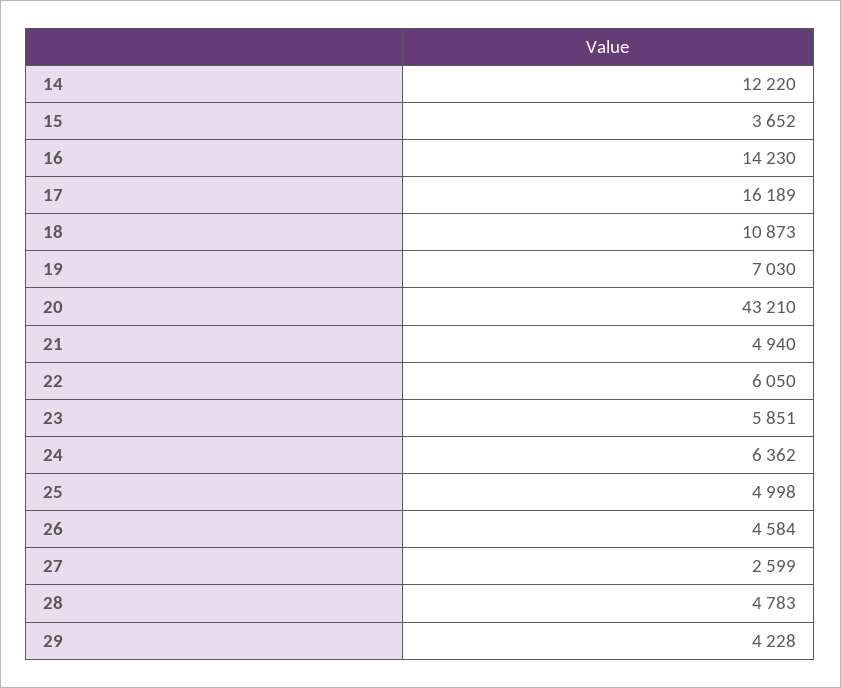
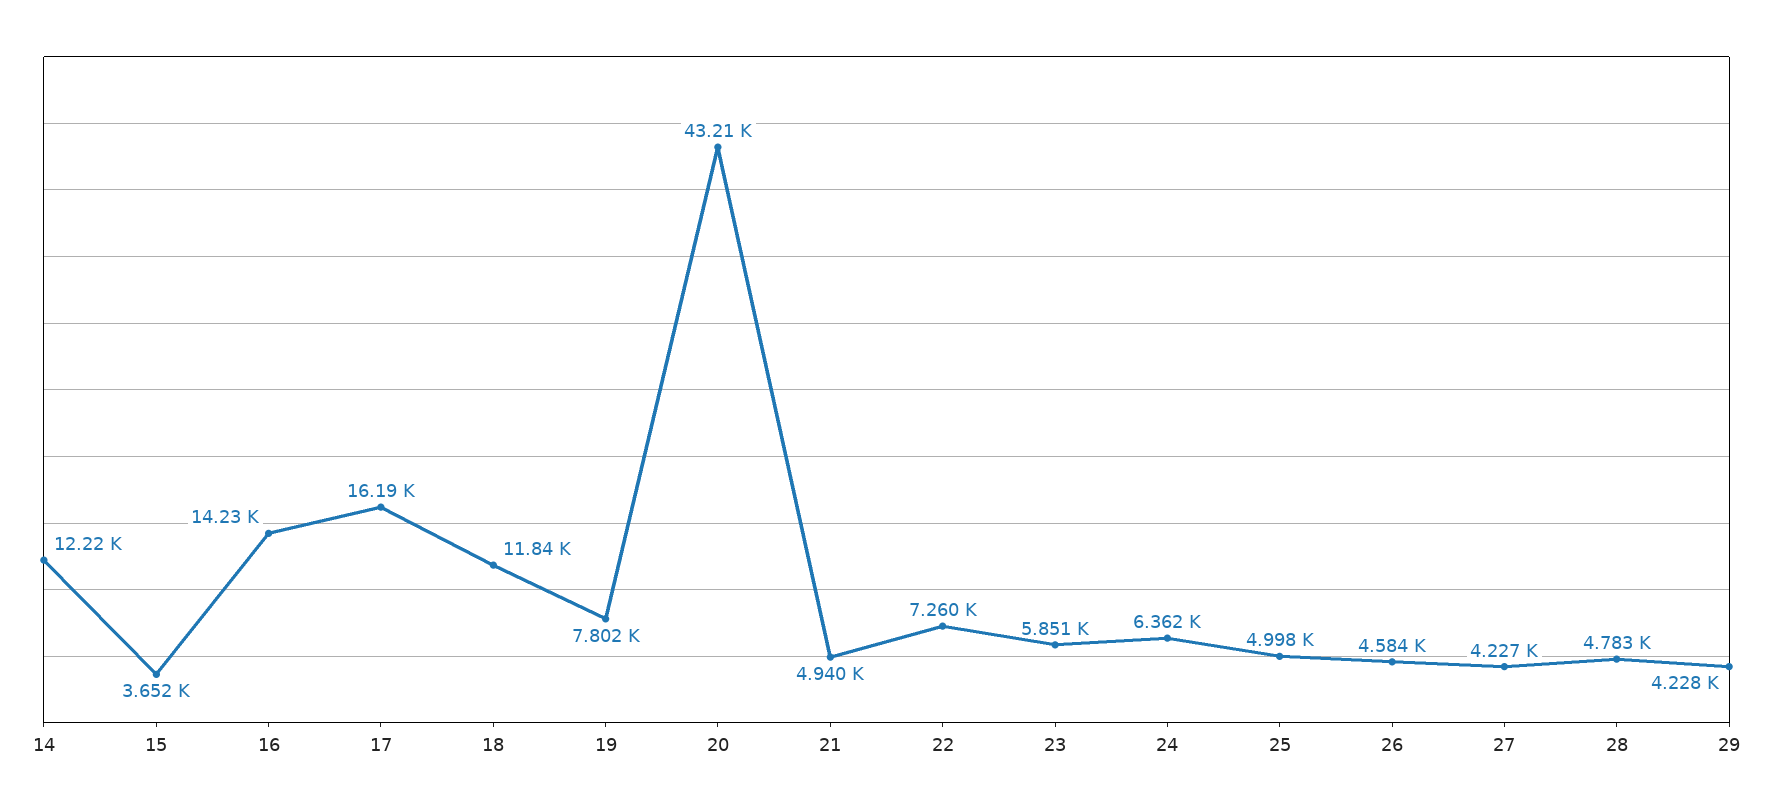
18: 10873 -> 11840
19: 7030 -> 7802
22: 6050 -> 7260
27: 2599 -> 4227

